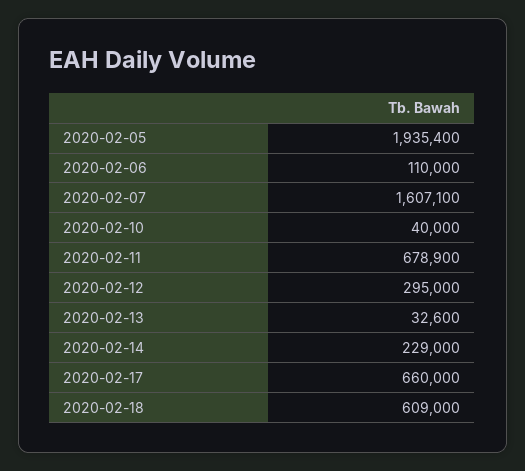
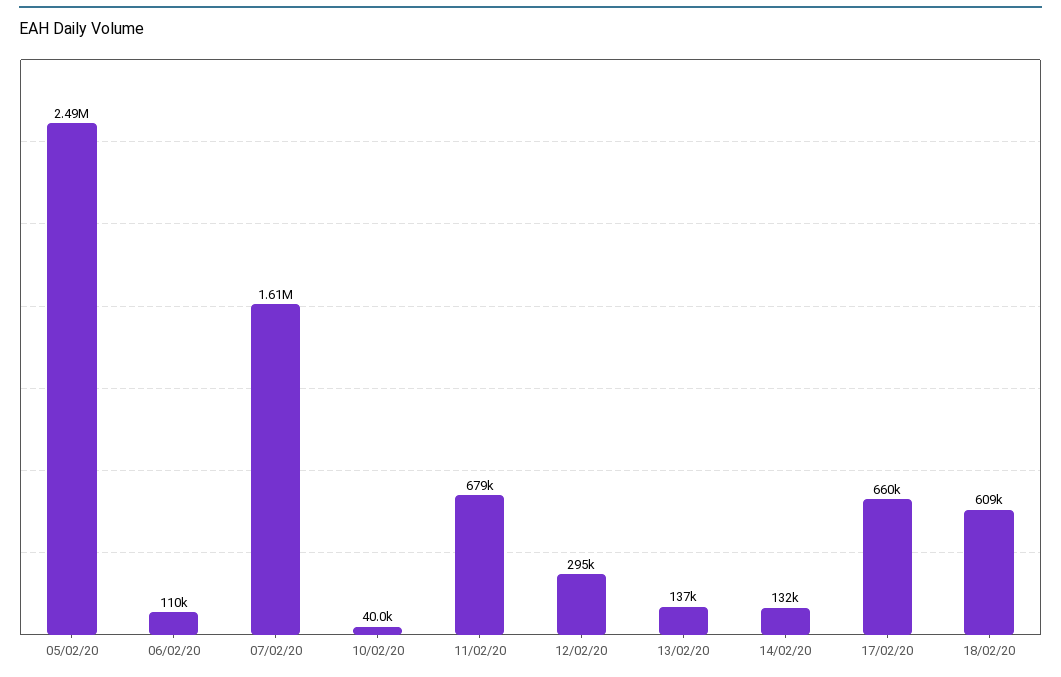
2020-02-05: 1935400 -> 2490000
2020-02-13: 32600 -> 137000
2020-02-14: 229000 -> 132000

